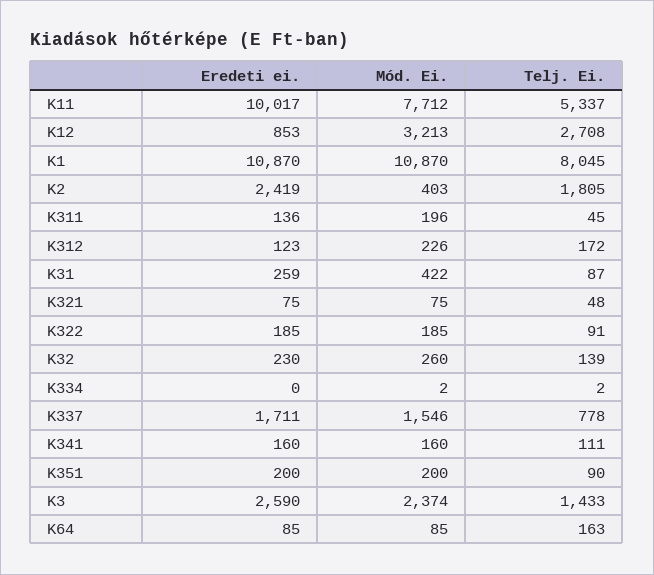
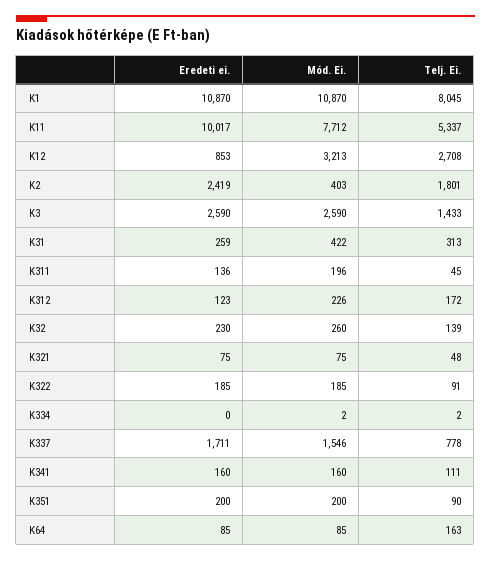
Telj. Ei., K2: 1805 -> 1801
Telj. Ei., K31: 87 -> 313
Mód. Ei., K3: 2374 -> 2590

